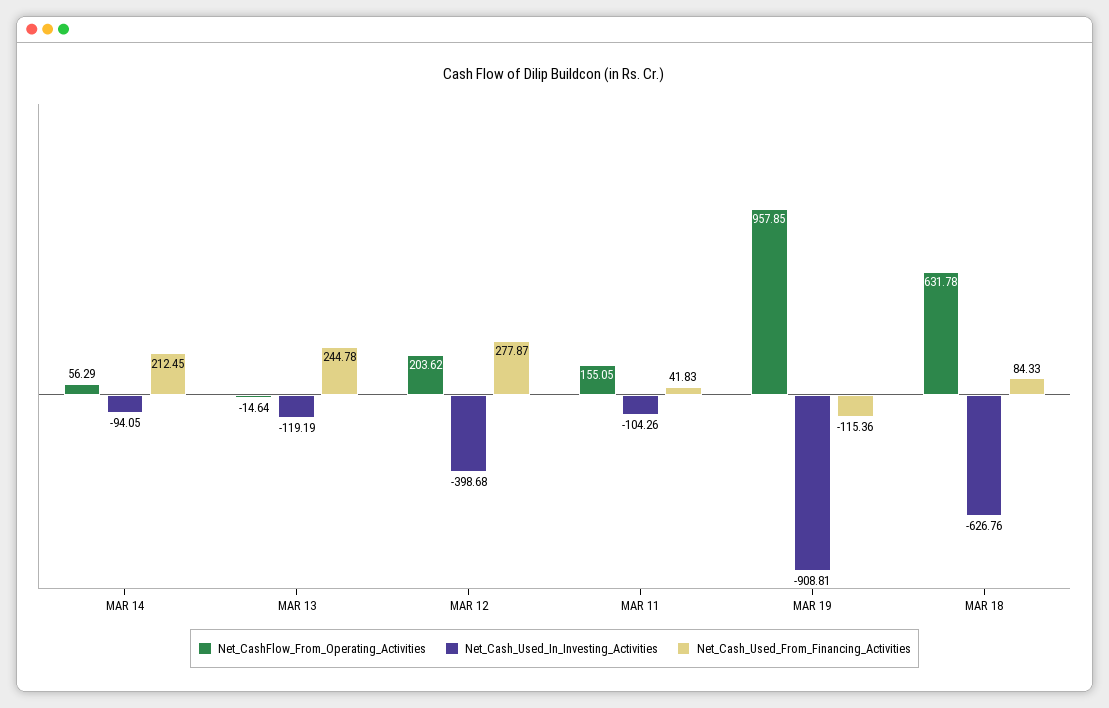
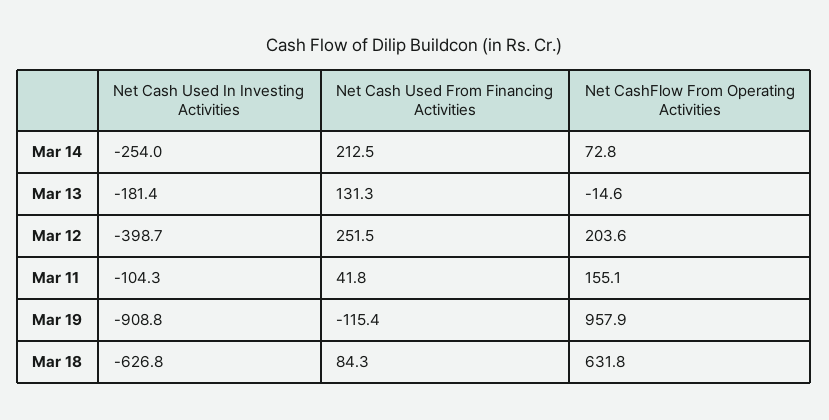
Net_CashFlow_From_Operating_Activities, MAR 14: 56.29 -> 72.8
Net_Cash_Used_In_Investing_Activities, MAR 14: -94.05 -> -254
Net_Cash_Used_In_Investing_Activities, MAR 13: -119.19 -> -181.4
Net_Cash_Used_From_Financing_Activities, MAR 13: 244.78 -> 131.3
Net_Cash_Used_From_Financing_Activities, MAR 12: 277.87 -> 251.5

